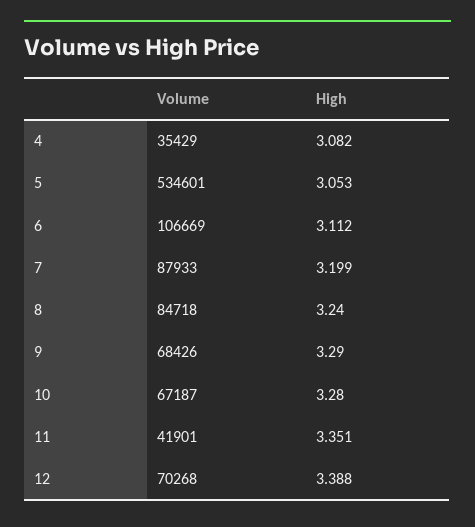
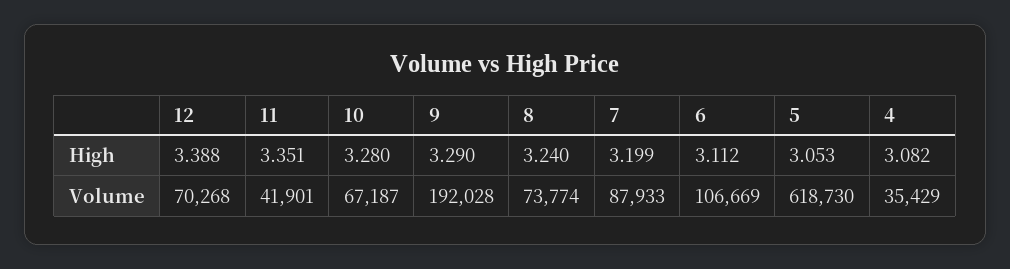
Volume, 5: 534601 -> 618730
Volume, 8: 84718 -> 73774
Volume, 9: 68426 -> 192028

